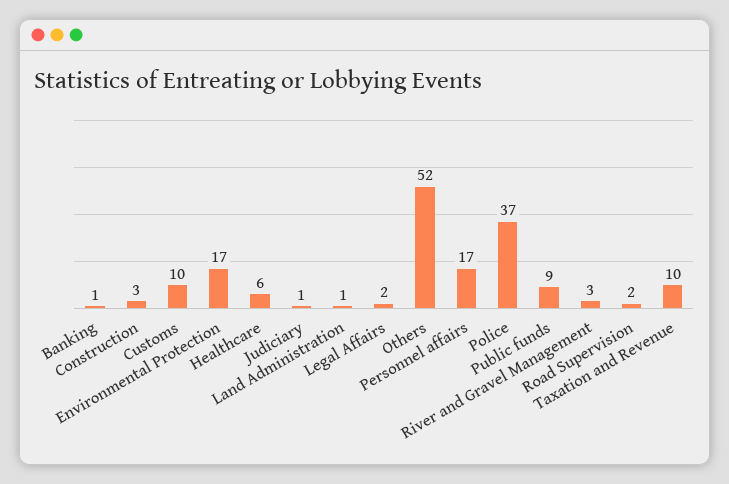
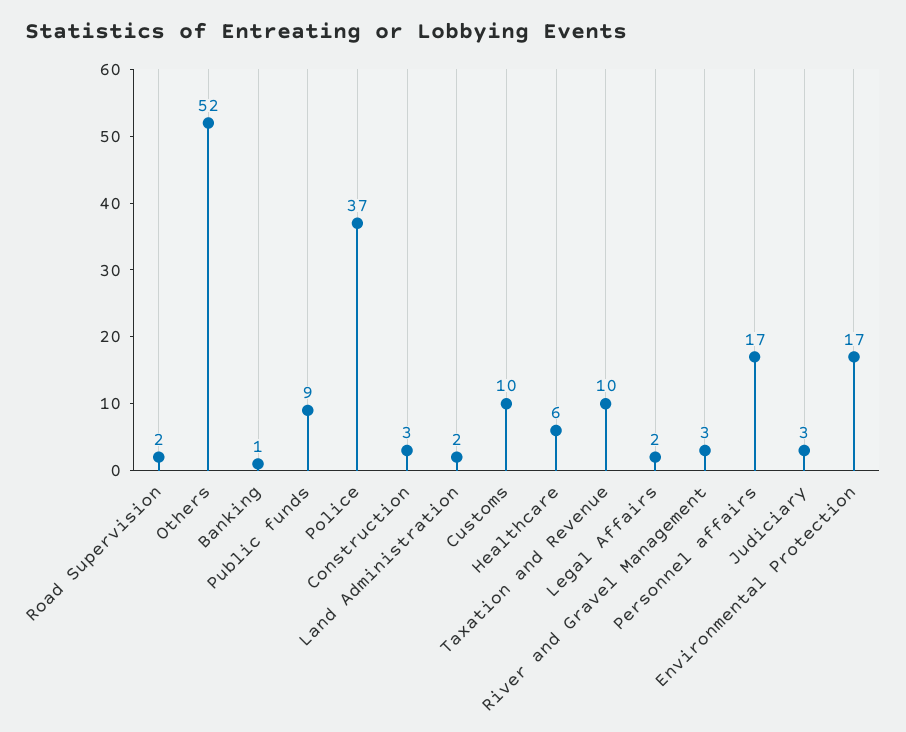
Judiciary: 1 -> 3
Land Administration: 1 -> 2

